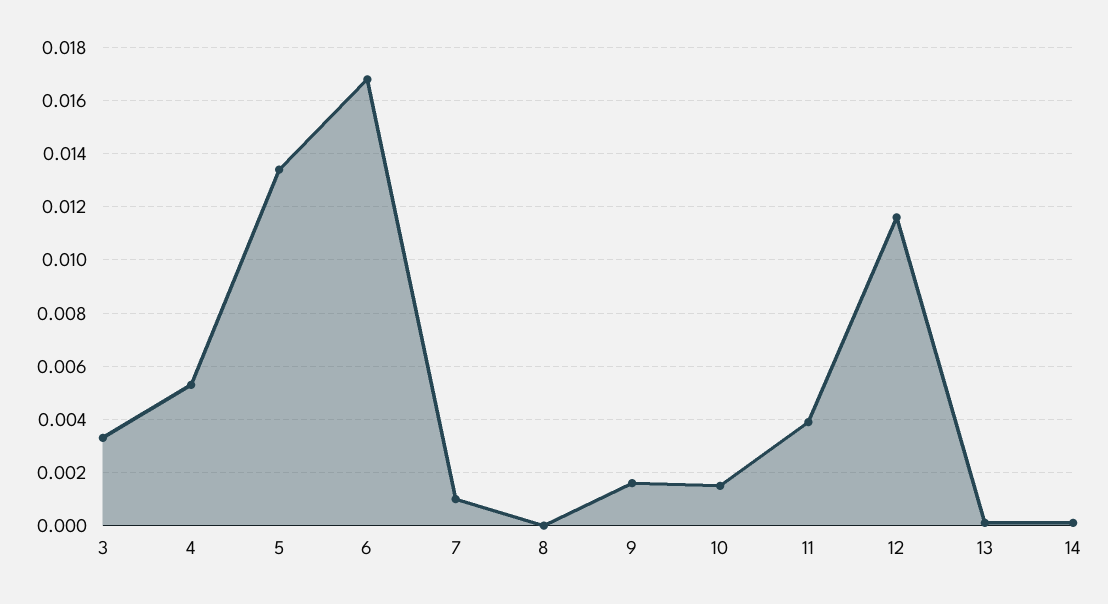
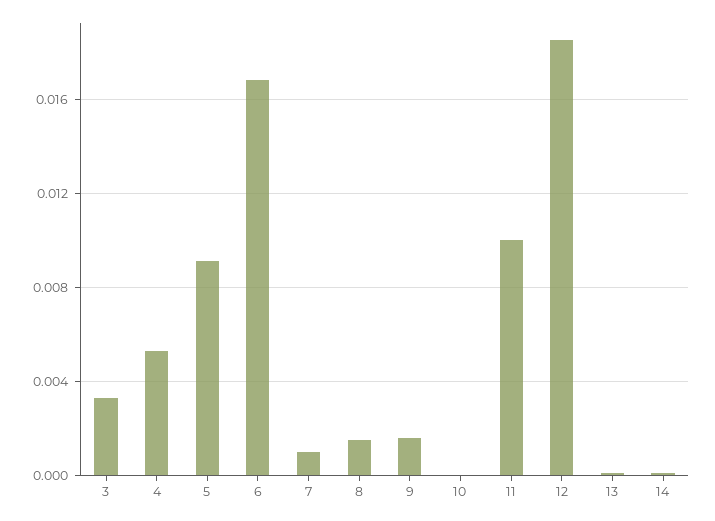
5: 0.0135 -> 0.009
8: 0 -> 0.0015
10: 0.0015 -> 0
11: 0.004 -> 0.01
12: 0.0115 -> 0.0185

